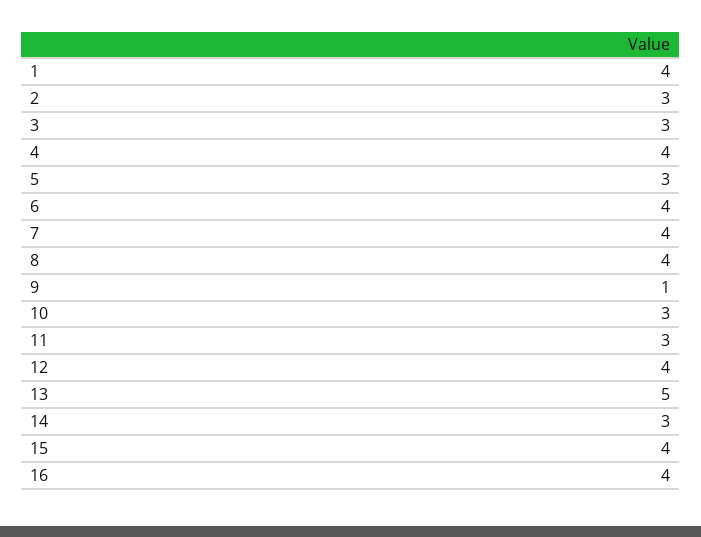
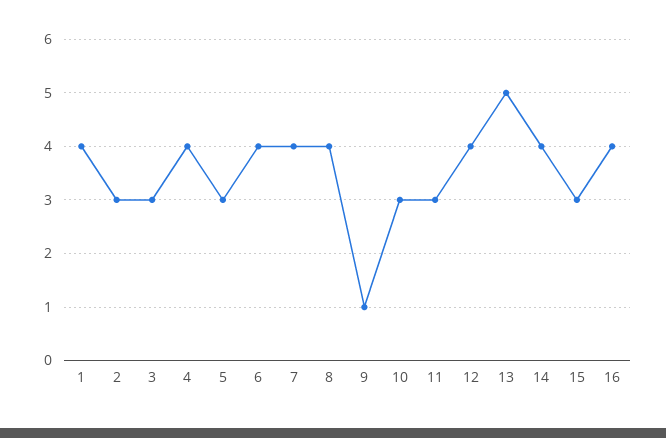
14: 3 -> 4
15: 4 -> 3

